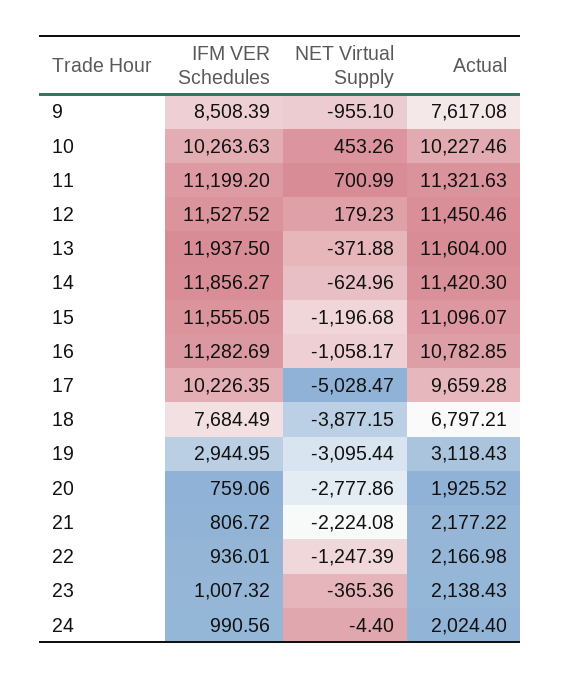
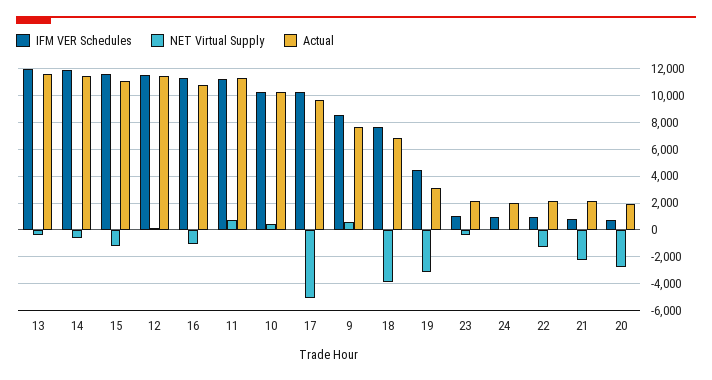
NET Virtual Supply, 9: -955.1 -> 500
IFM VER Schedules, 19: 2944.95 -> 4500

